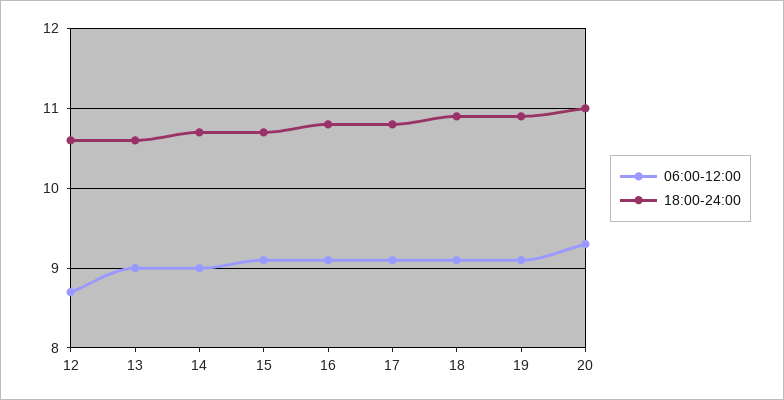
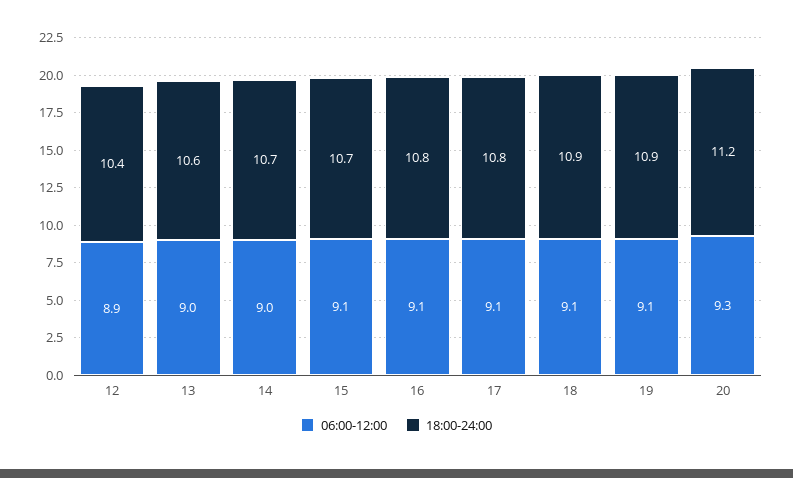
06:00-12:00, 12: 8.7 -> 8.9
18:00-24:00, 12: 10.6 -> 10.4
18:00-24:00, 20: 11 -> 11.2

